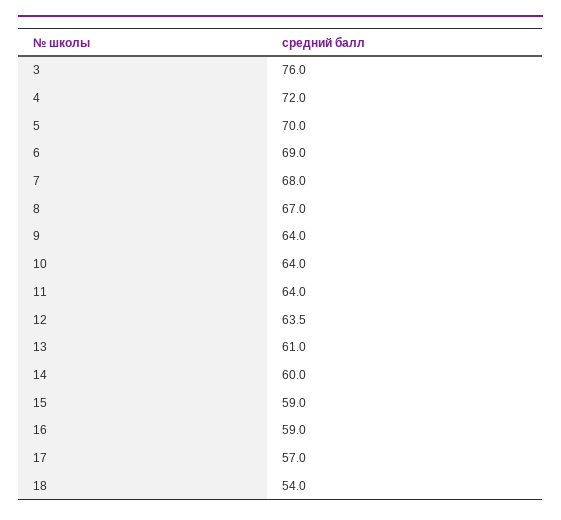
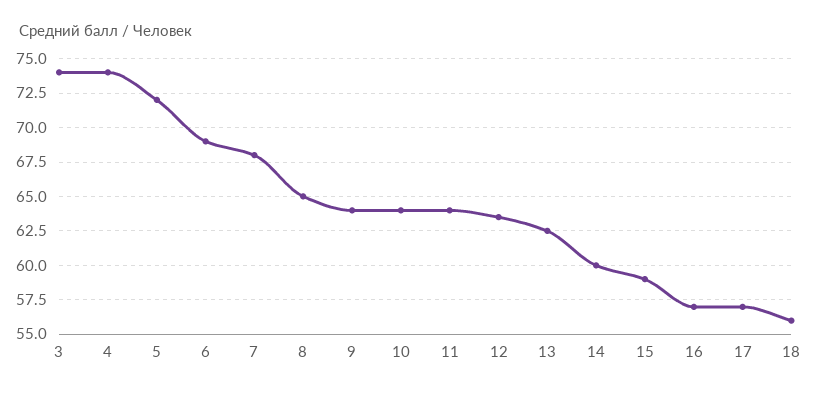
3: 76 -> 74
4: 72 -> 74
5: 70 -> 72
8: 67 -> 65
13: 61 -> 62.5
16: 59 -> 57
18: 54 -> 56

